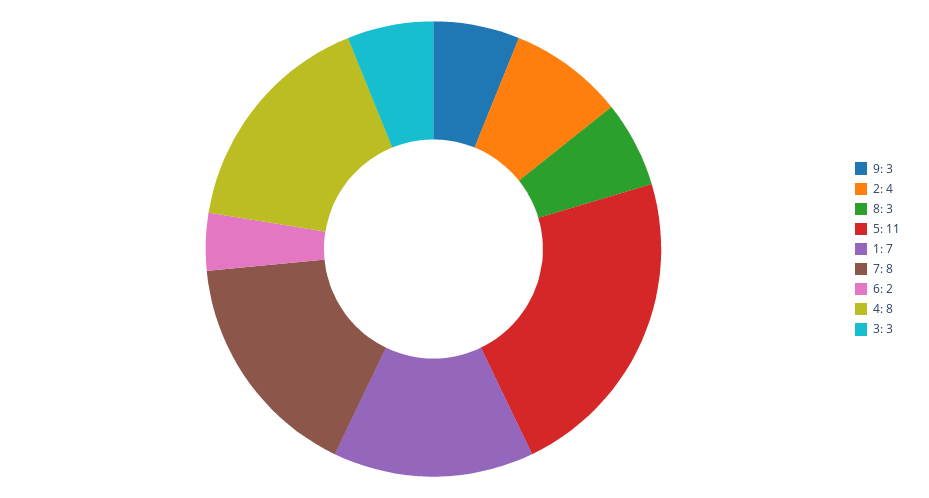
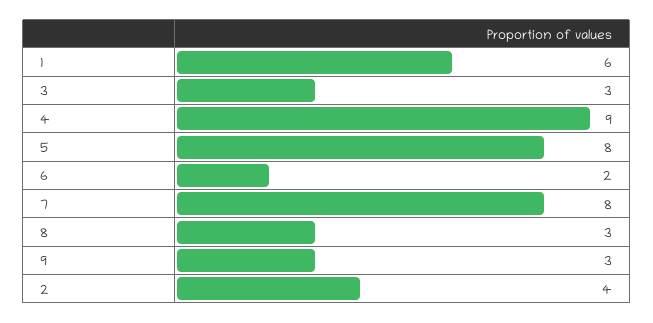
5: 11 -> 8
1: 7 -> 6
4: 8 -> 9

